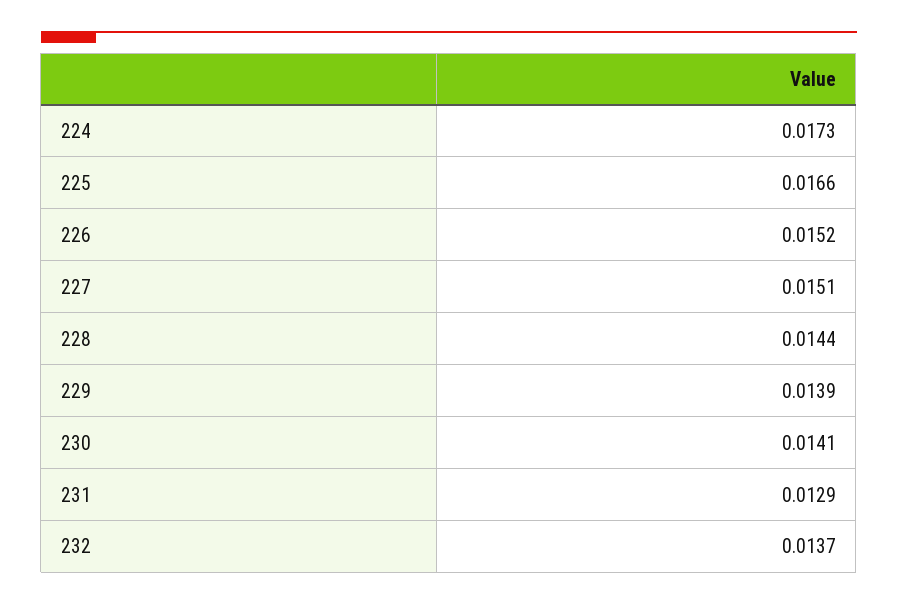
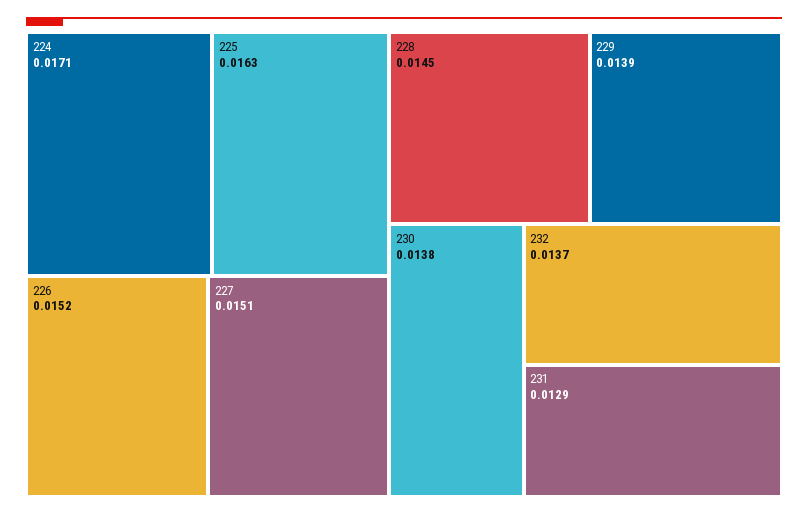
224: 0.0173 -> 0.0171
225: 0.0166 -> 0.0163
228: 0.0144 -> 0.0145
230: 0.0141 -> 0.0138

